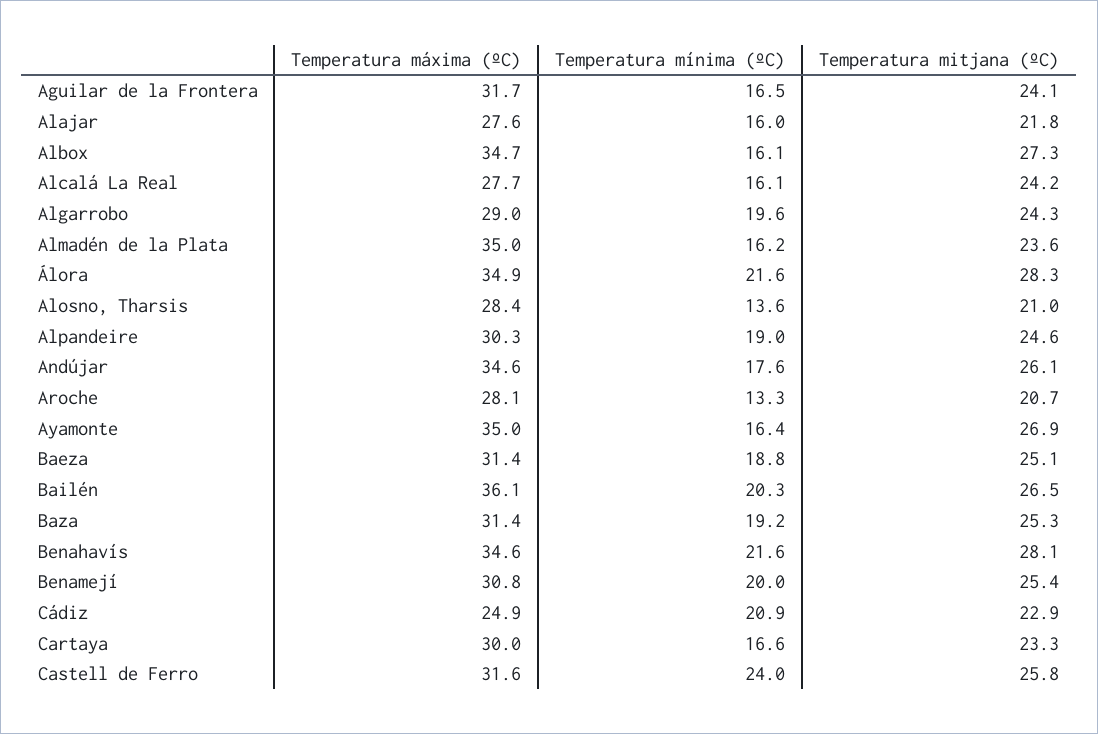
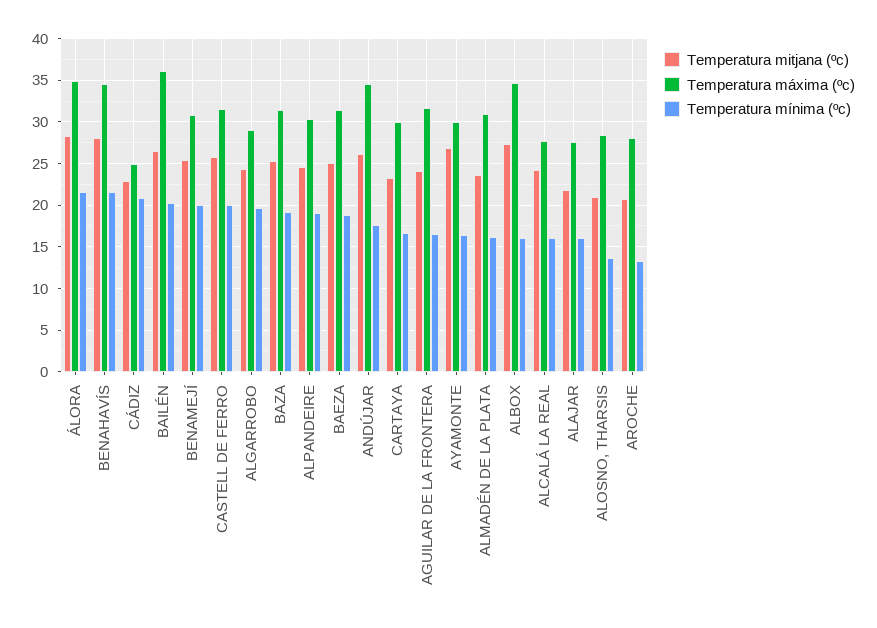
Temperatura máxima (ºC), Almadén de la Plata: 35 -> 31
Temperatura máxima (ºC), Ayamonte: 35 -> 30
Temperatura mínima (ºC), Castell de Ferro: 24 -> 20

